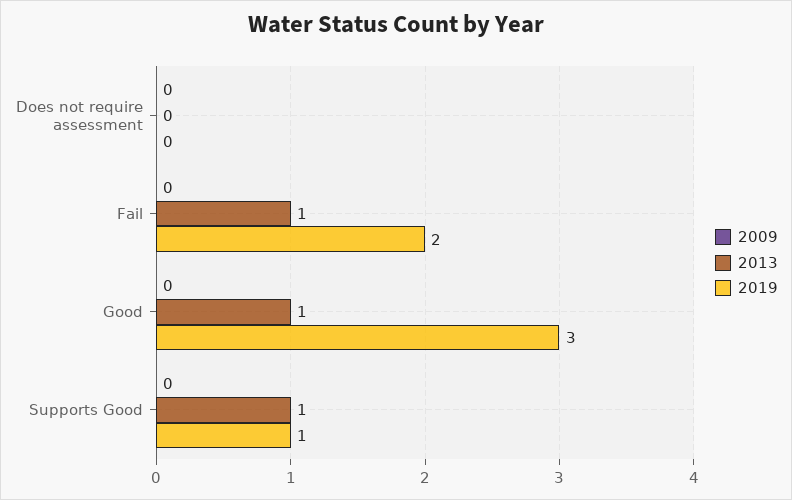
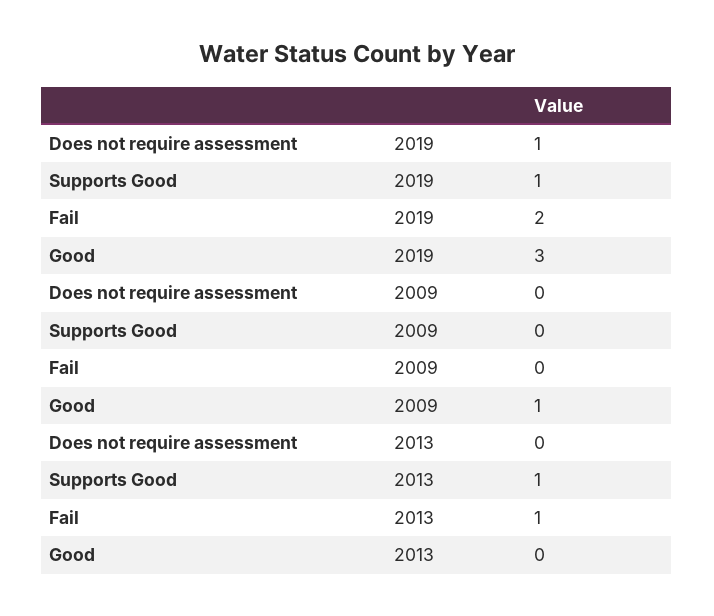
2019, Does not require assessment: 0 -> 1
2009, Good: 0 -> 1
2013, Good: 1 -> 0

